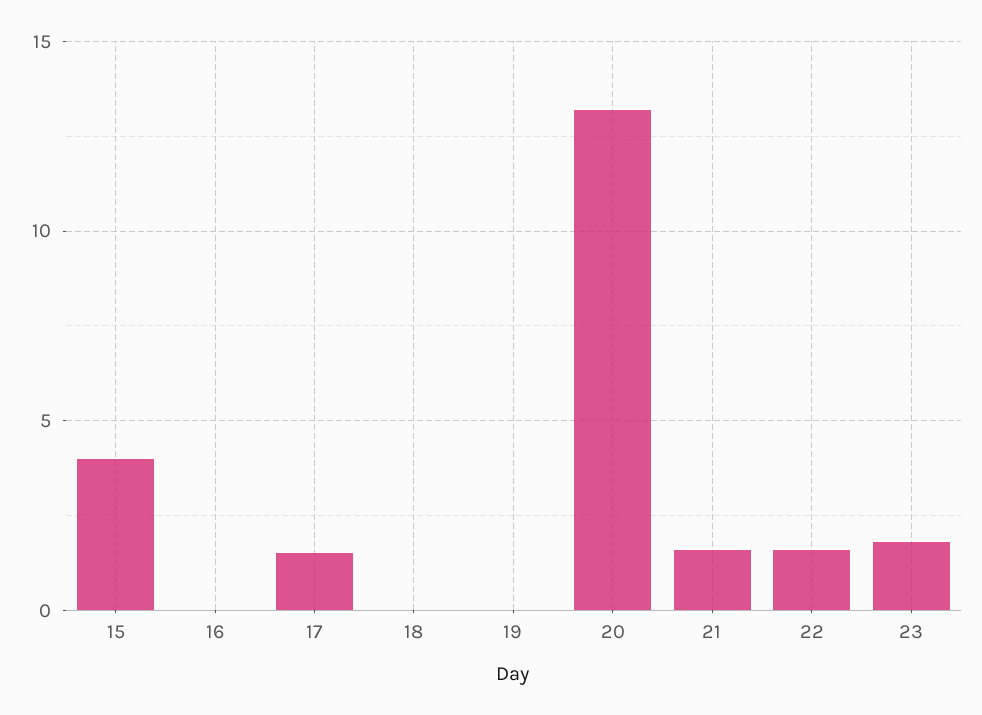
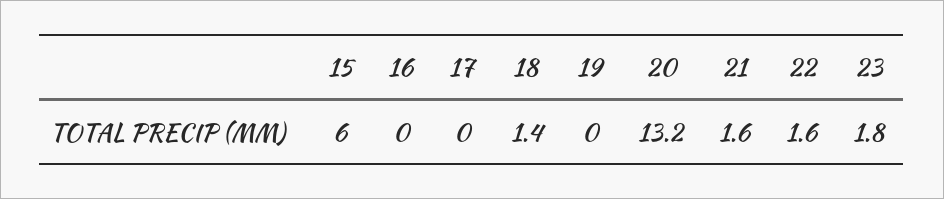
15: 4 -> 6
17: 1.5 -> 0
18: 0 -> 1.4

